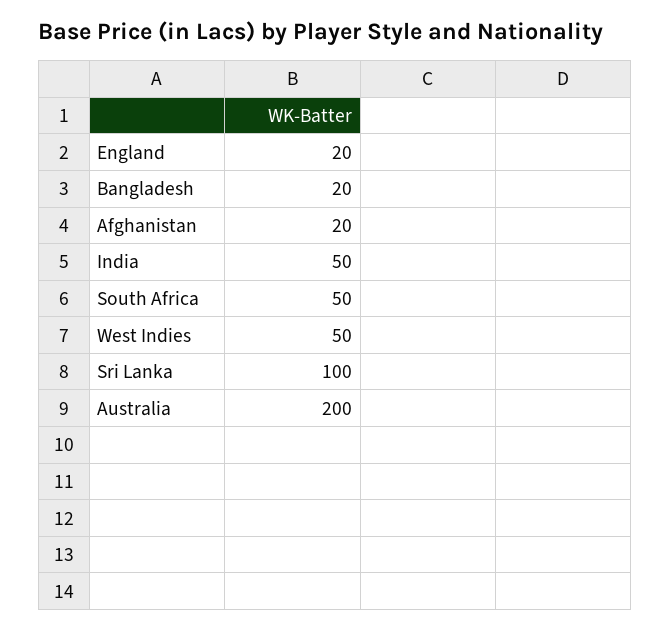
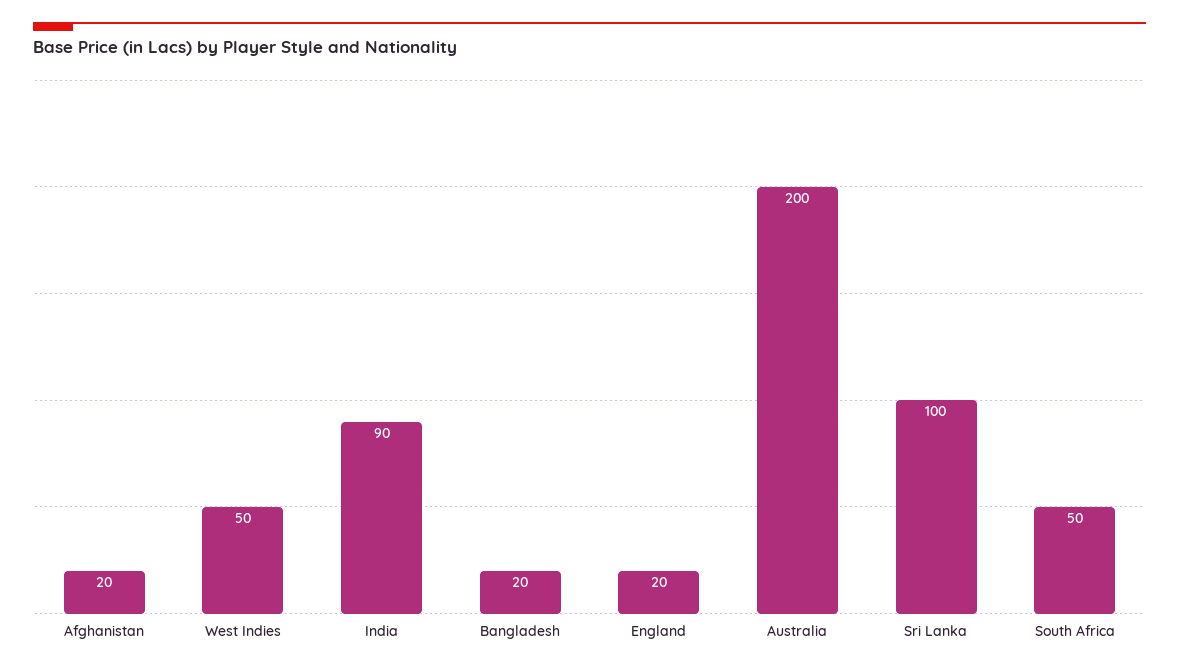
India: 50 -> 90

